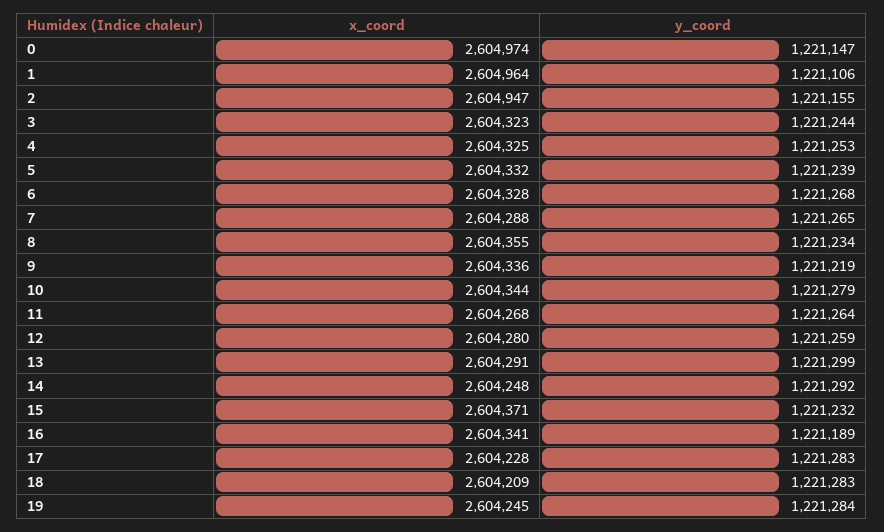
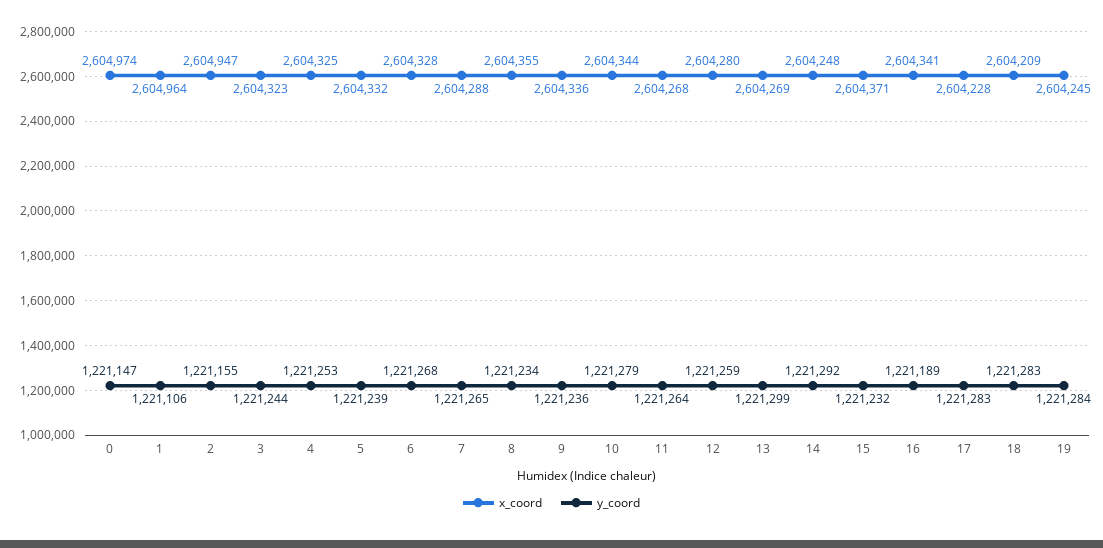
y_coord, 9: 1221219 -> 1221236
x_coord, 13: 2604291 -> 2604269

